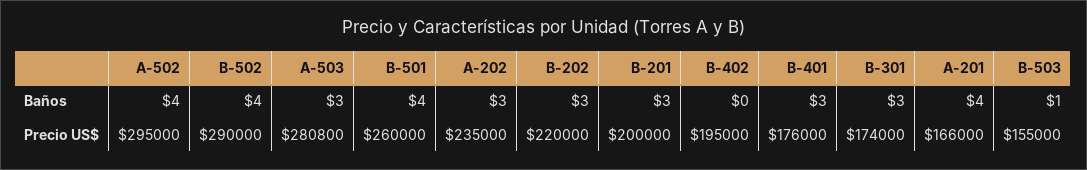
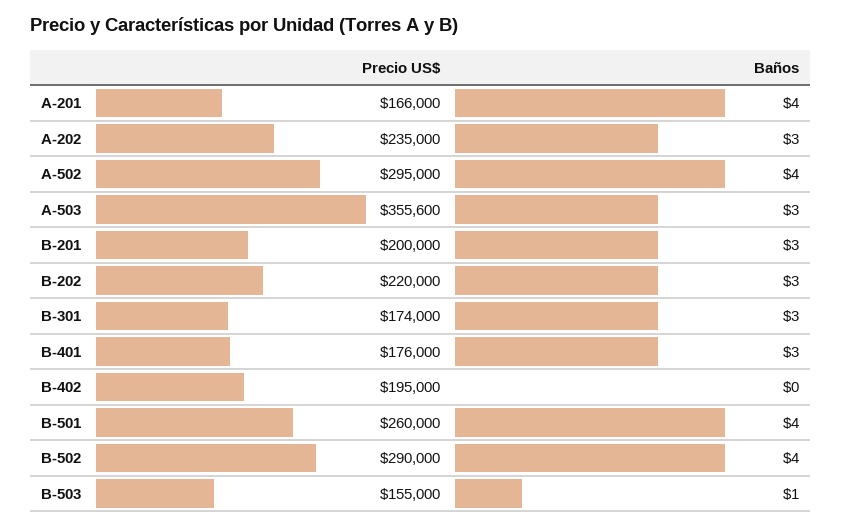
A-503, Precio US$: 280800 -> 355600

